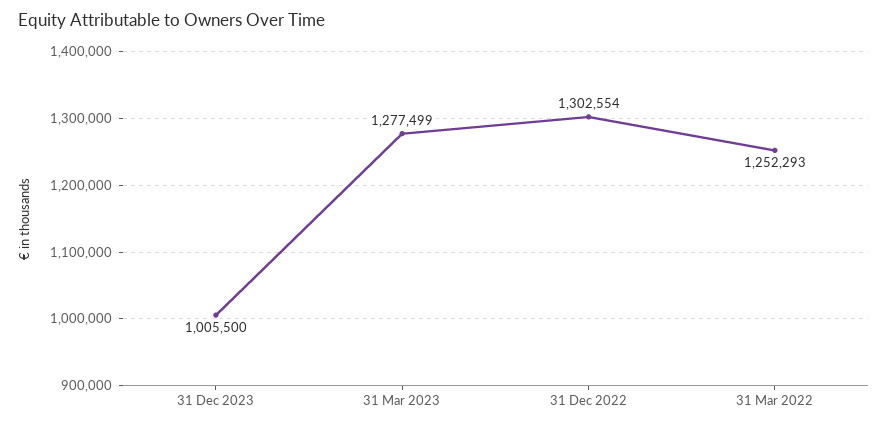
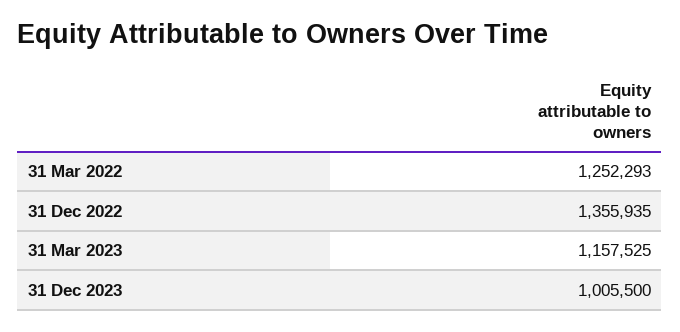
31 Mar 2023: 1277499 -> 1157525
31 Dec 2022: 1302554 -> 1355935

